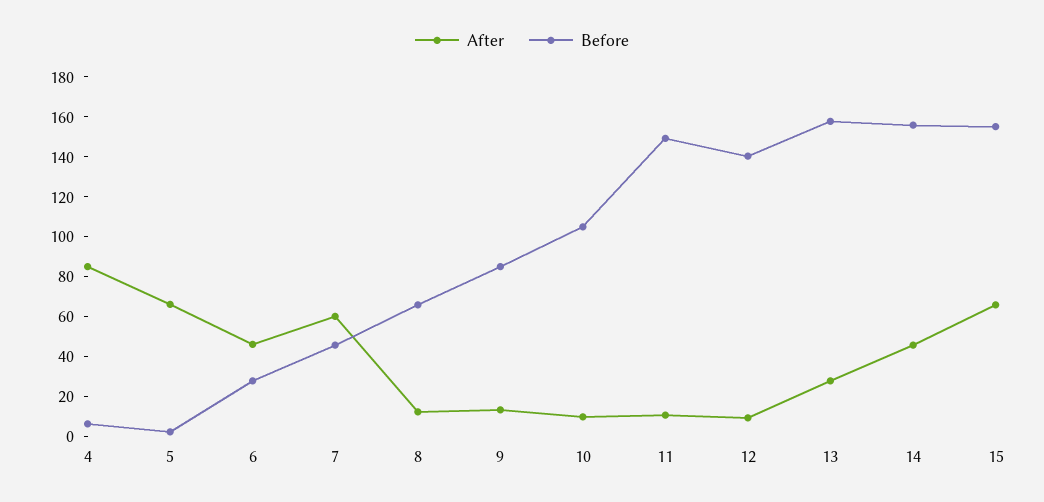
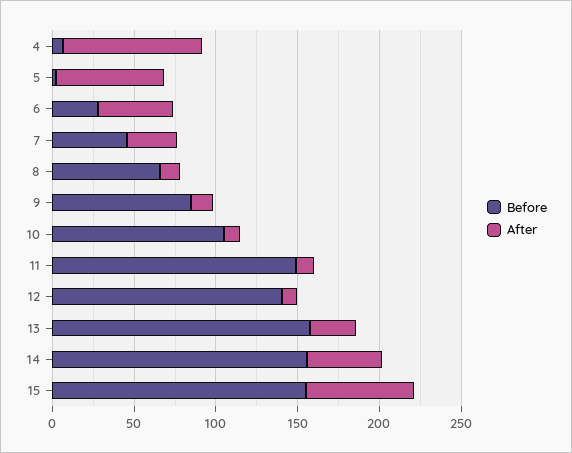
After, 7: 60 -> 30

